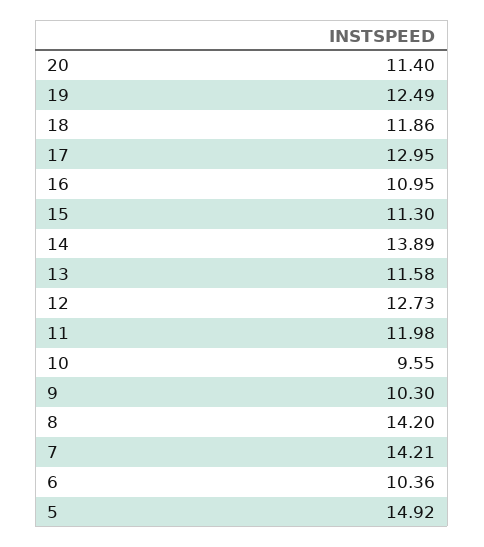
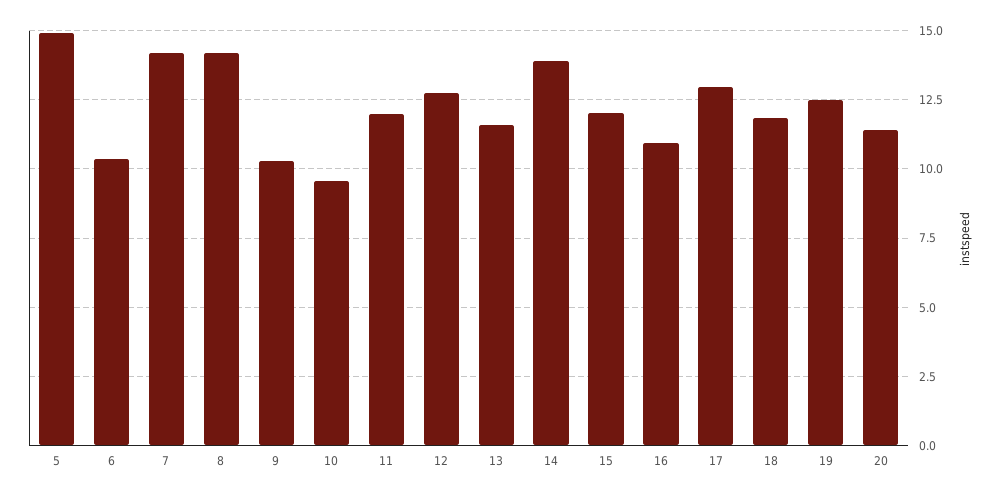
15: 11.3 -> 12

